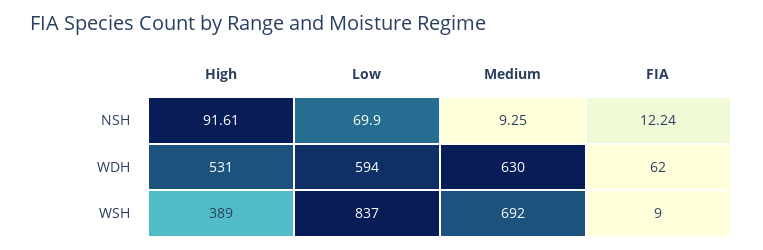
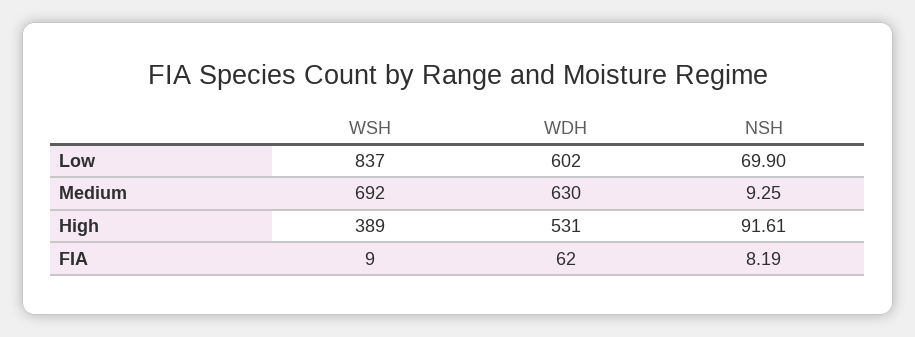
FIA, NSH: 12.24 -> 8.19
Low, WDH: 594 -> 602

